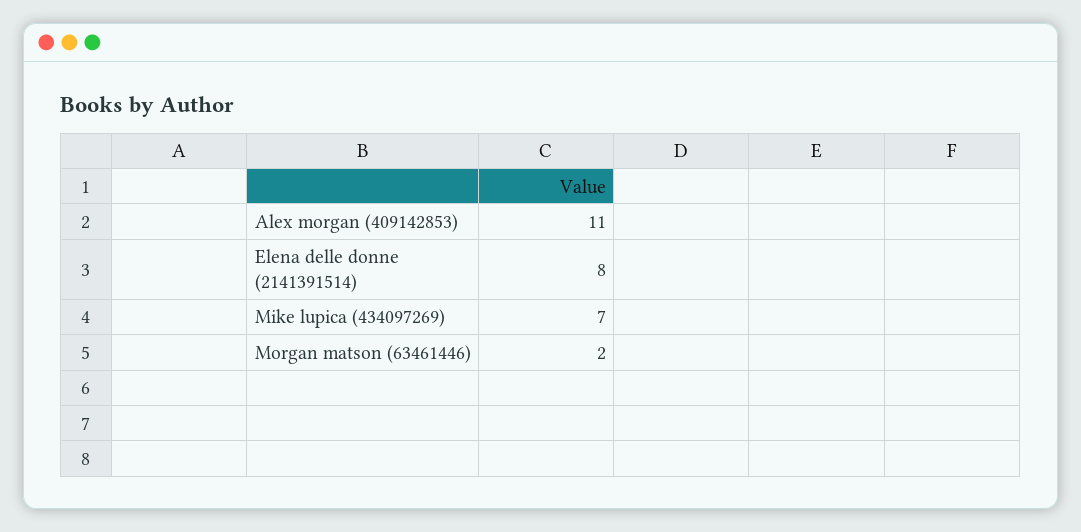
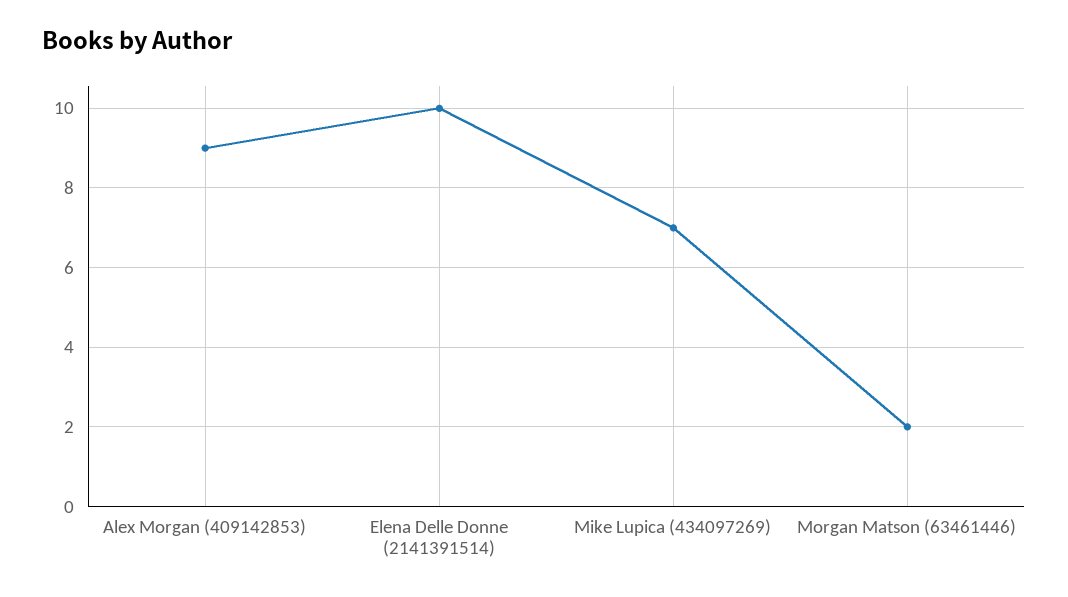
Alex morgan (409142853): 11 -> 9
Elena delle donne (2141391514): 8 -> 10

